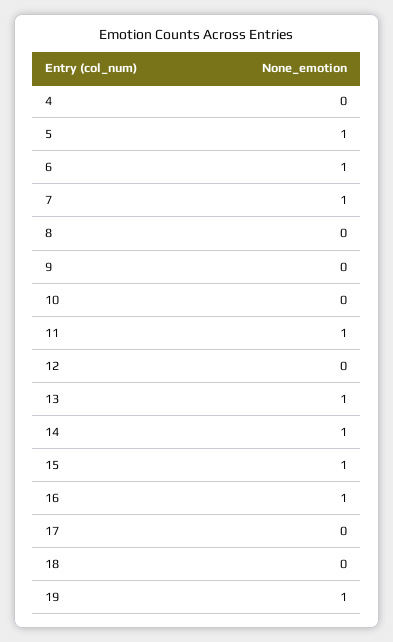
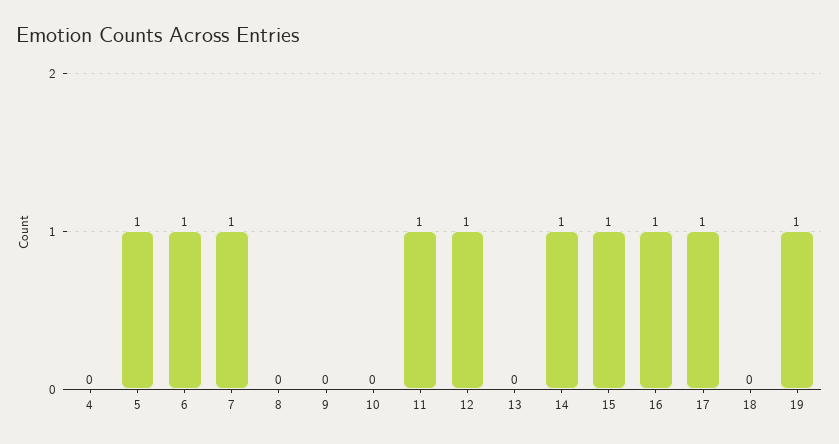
12: 0 -> 1
13: 1 -> 0
17: 0 -> 1

